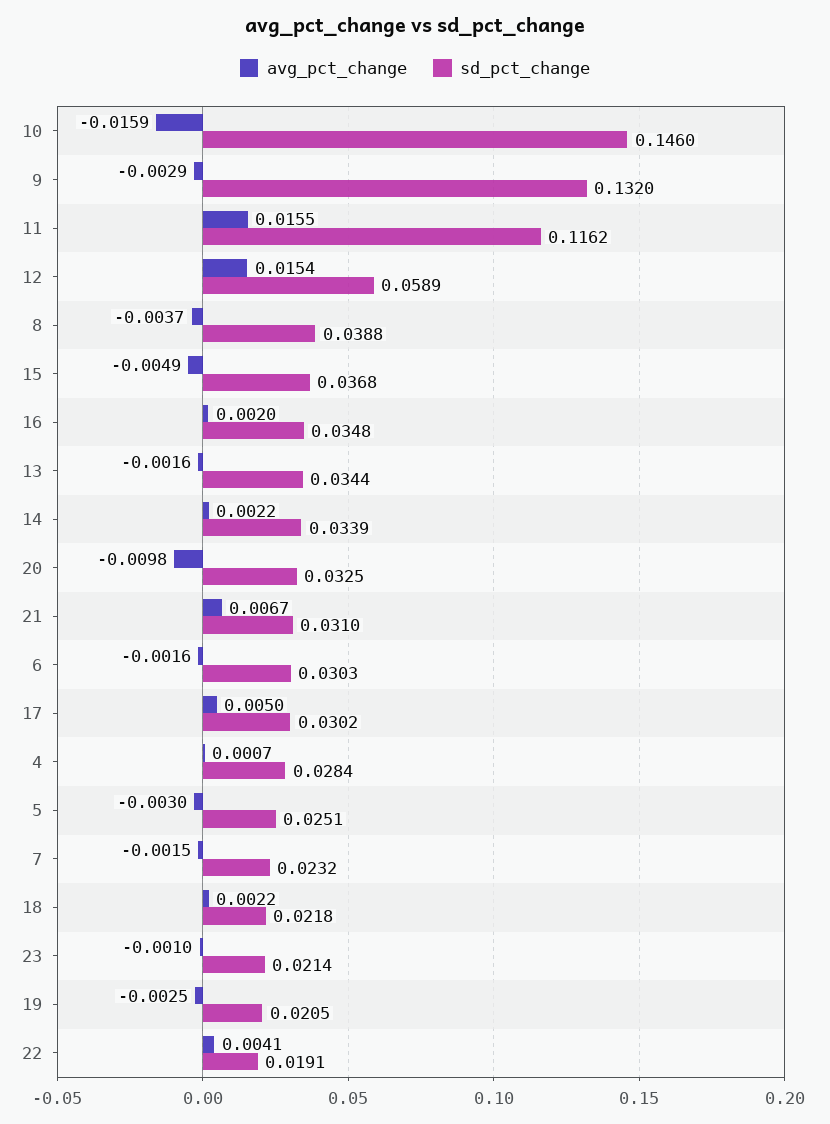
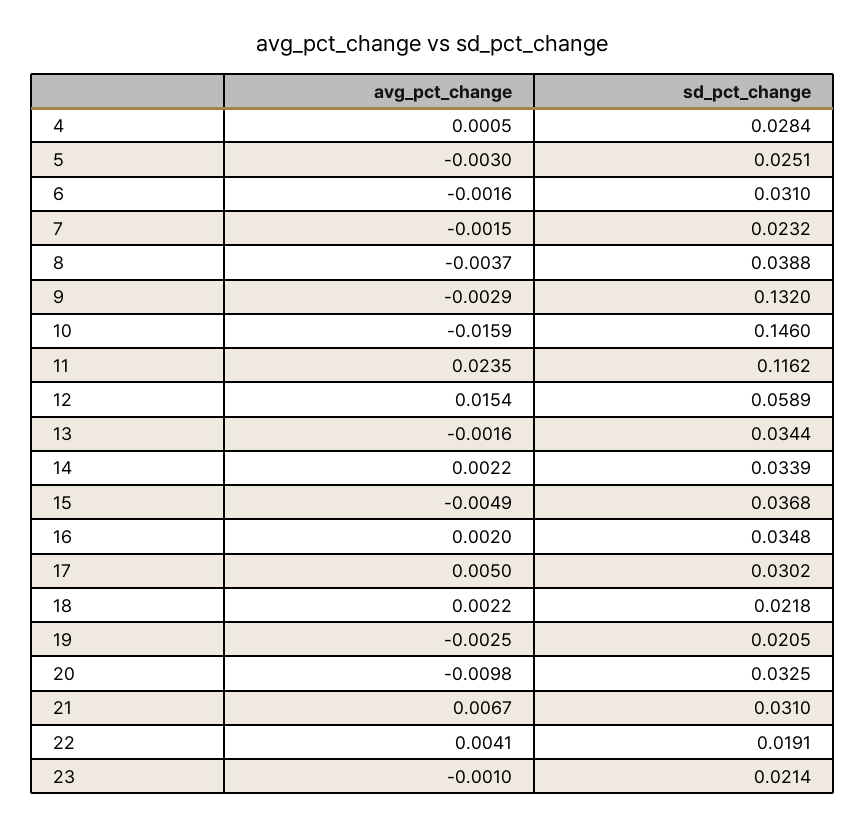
avg_pct_change, 11: 0.0155 -> 0.0235
sd_pct_change, 6: 0.0303 -> 0.031
avg_pct_change, 4: 0.0007 -> 0.0005

